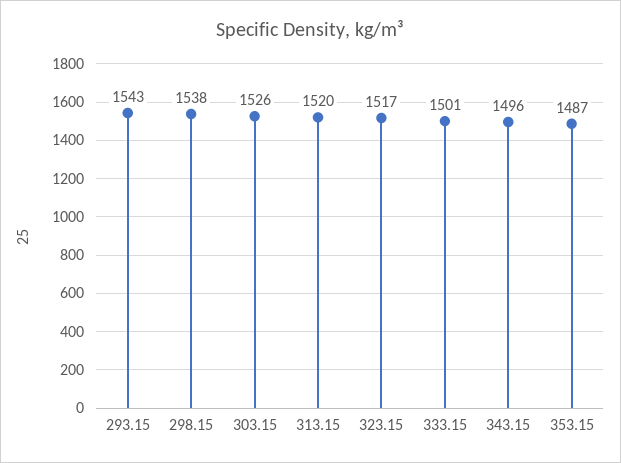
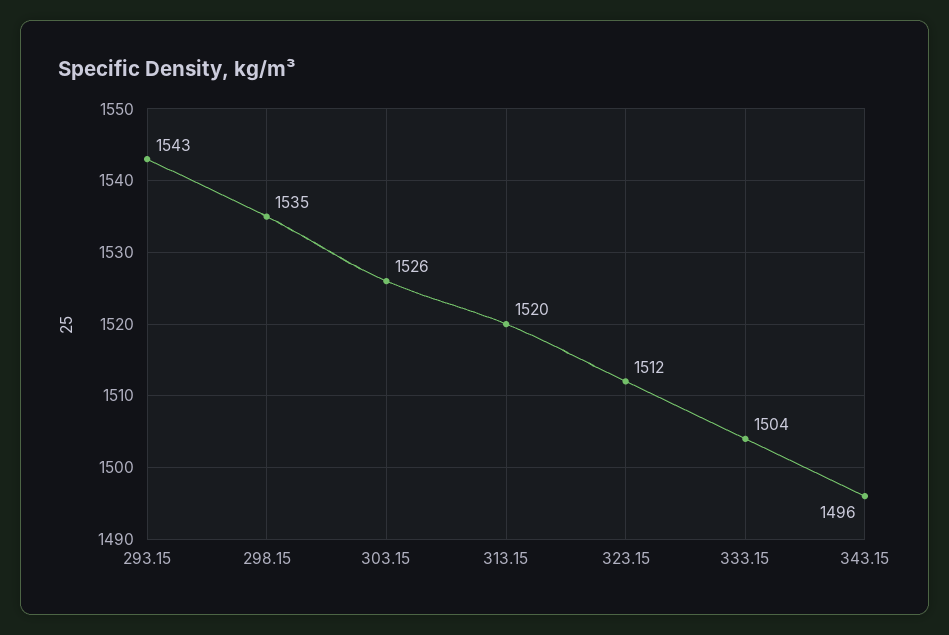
298.15: 1538 -> 1535
323.15: 1517 -> 1512
333.15: 1501 -> 1504
353.15: 1487 -> none

